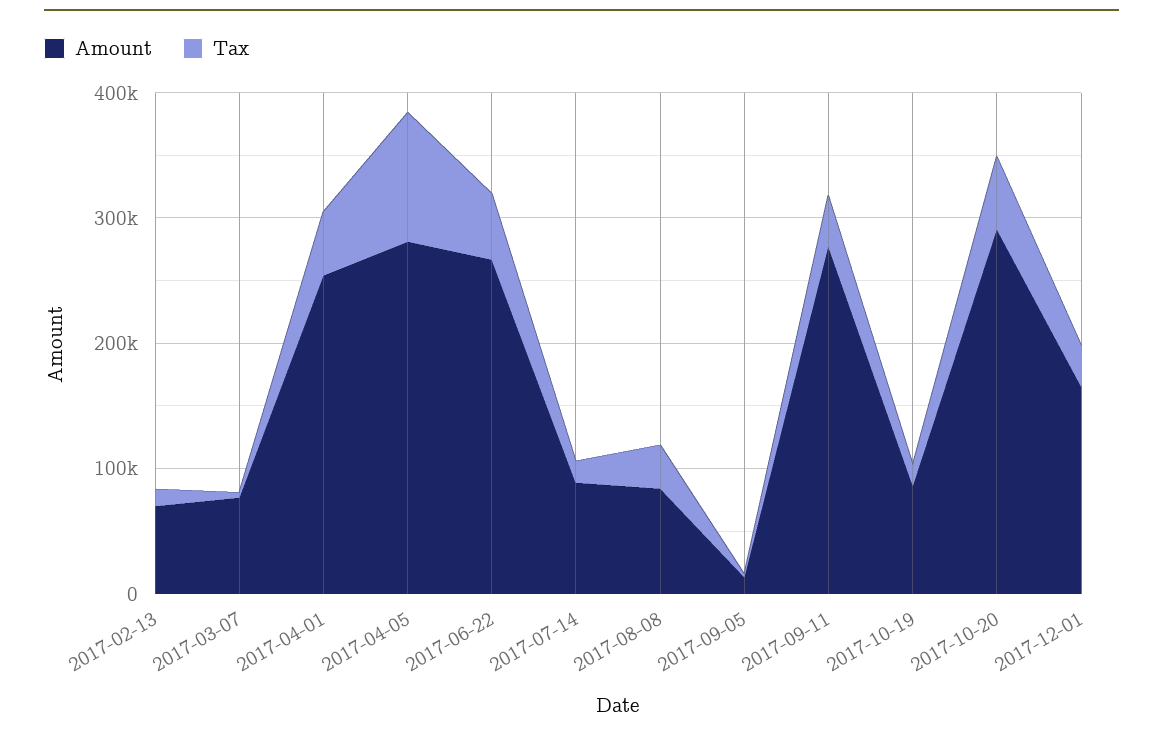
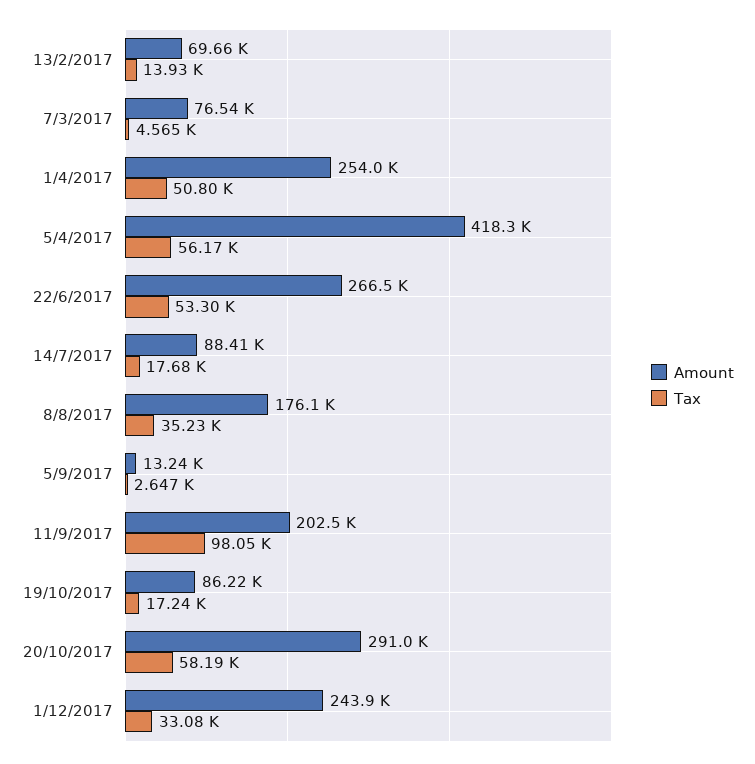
Amount, 2017-04-05: 280000 -> 418300
Tax, 2017-04-05: 100000 -> 56170
Amount, 2017-08-08: 80000 -> 176100
Amount, 2017-09-11: 280000 -> 202500
Tax, 2017-09-11: 40000 -> 98050
Amount, 2017-12-01: 160000 -> 243900

